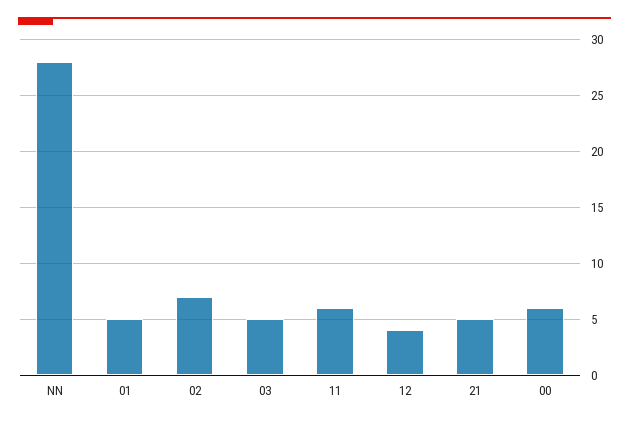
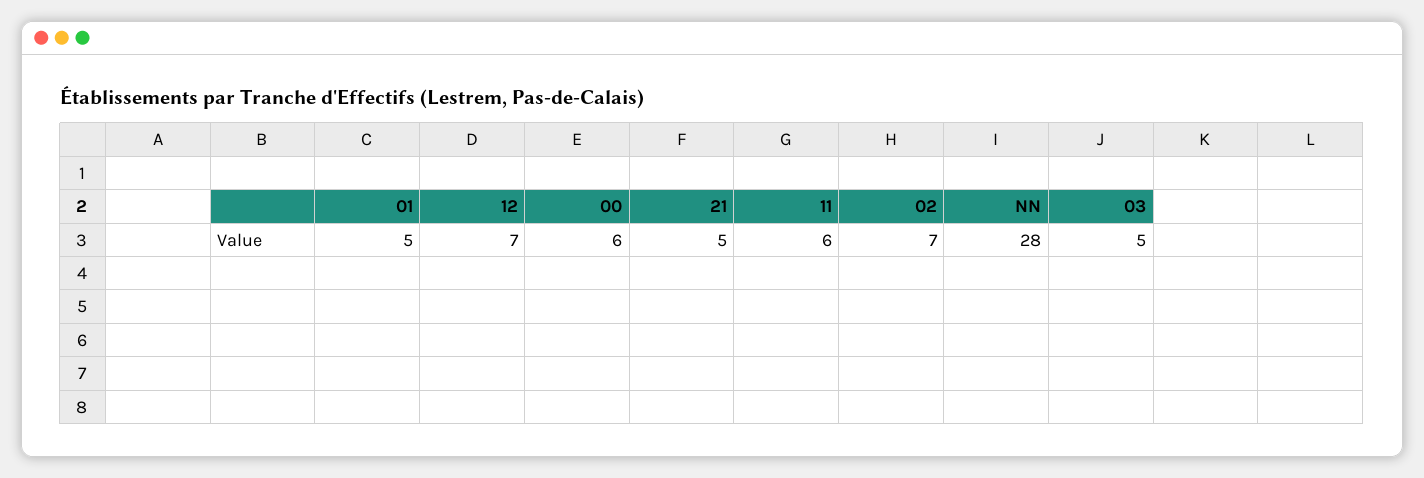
12: 4 -> 7

